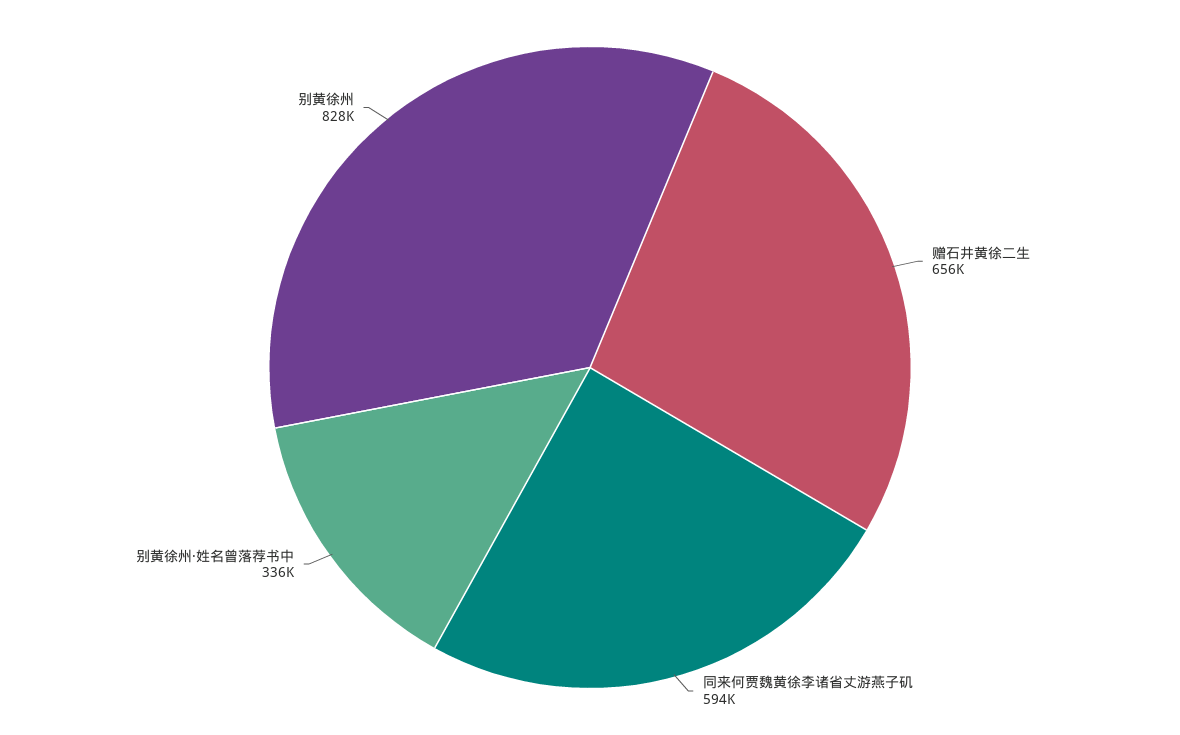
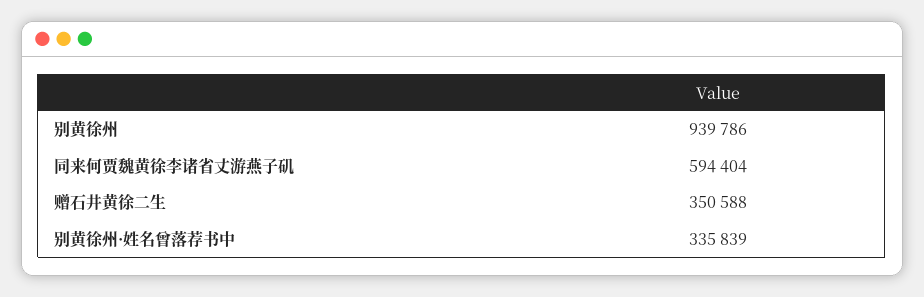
赠石井黄徐二生: 656000 -> 350588
别黄徐州: 828000 -> 939786

